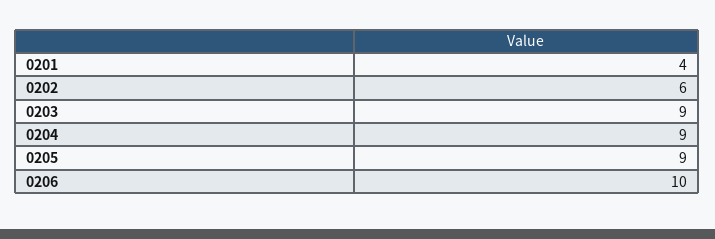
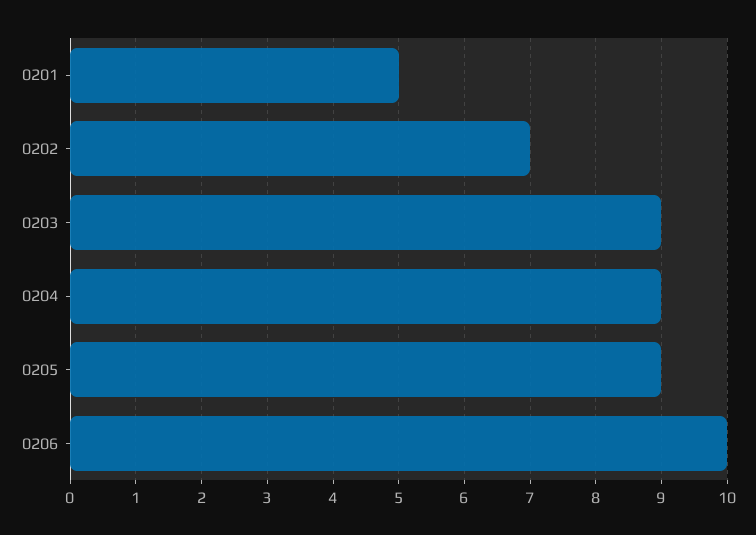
0201: 4 -> 5
0202: 6 -> 7

